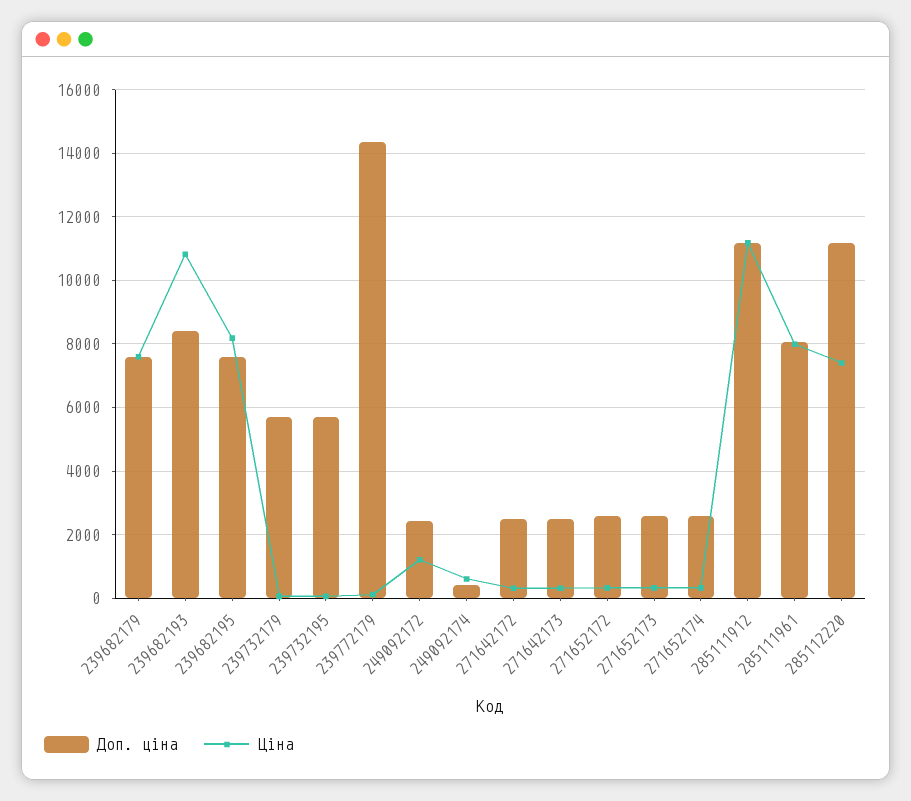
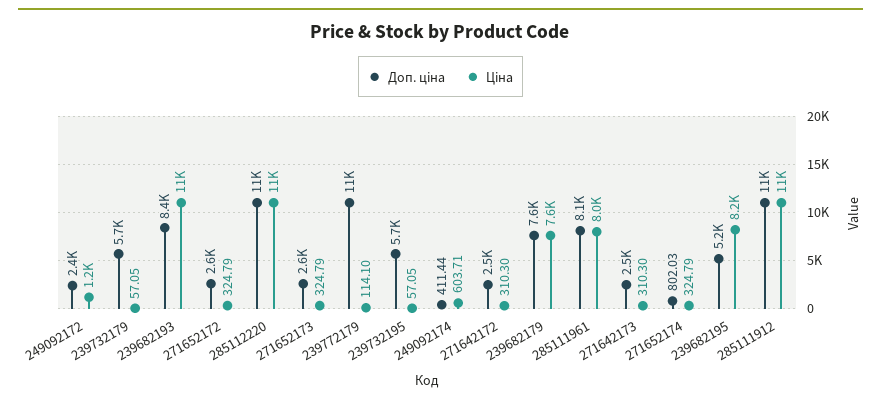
Доп. ціна, 239682195: 7600 -> 5200
Доп. ціна, 239772179: 14400 -> 11000
Доп. ціна, 271652174: 2600 -> 802.03
Ціна, 285112220: 7400 -> 11000

